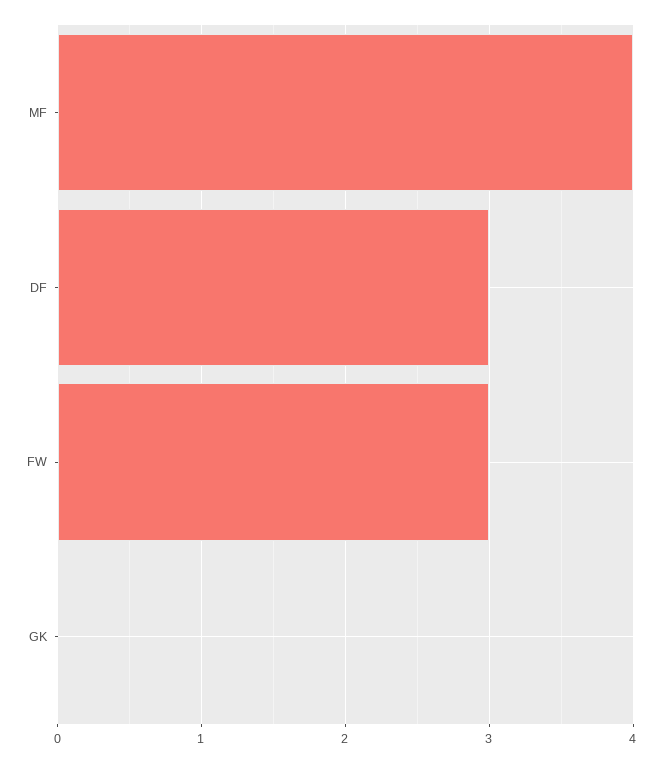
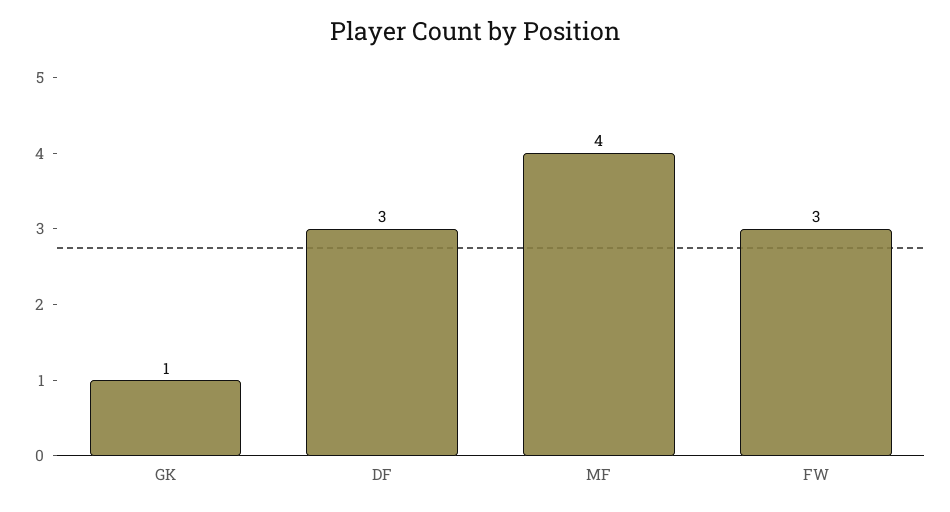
GK: 0 -> 1

